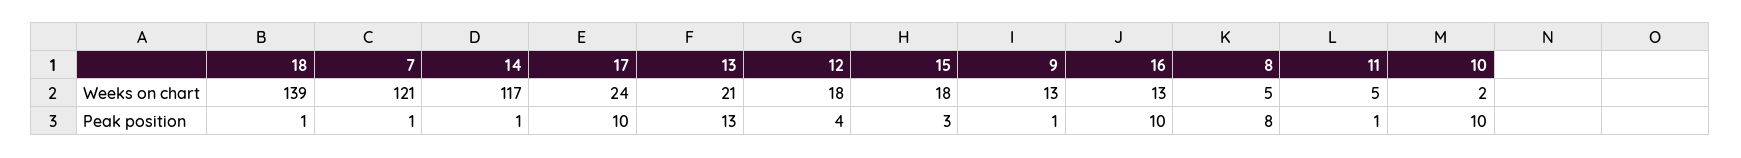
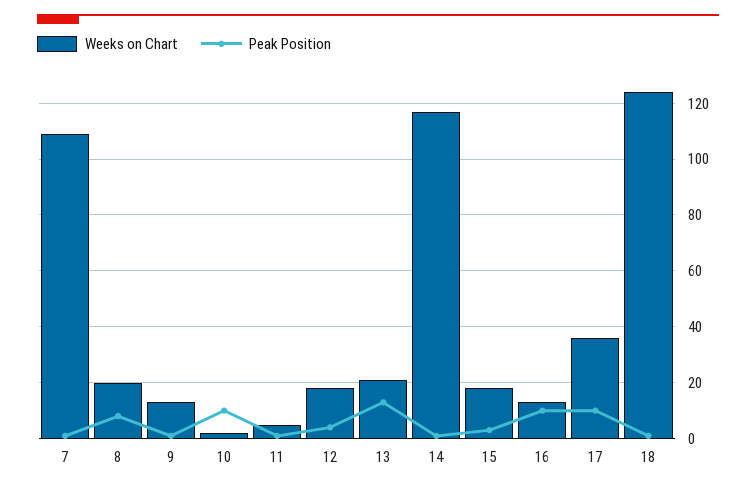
Weeks on chart, 18: 139 -> 125
Weeks on chart, 7: 121 -> 110
Weeks on chart, 17: 24 -> 35
Weeks on chart, 8: 5 -> 20

